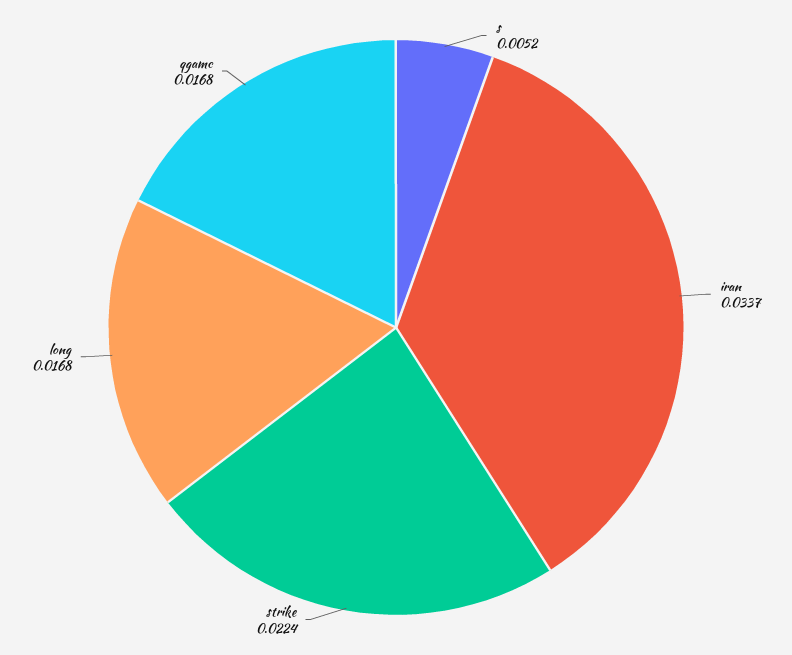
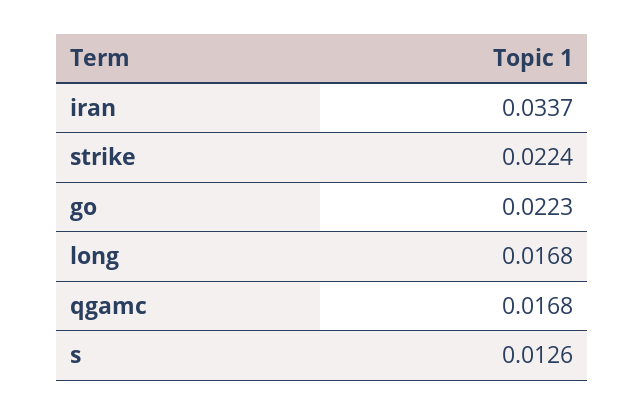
s: 0.0052 -> 0.0126
go: none -> 0.0223

